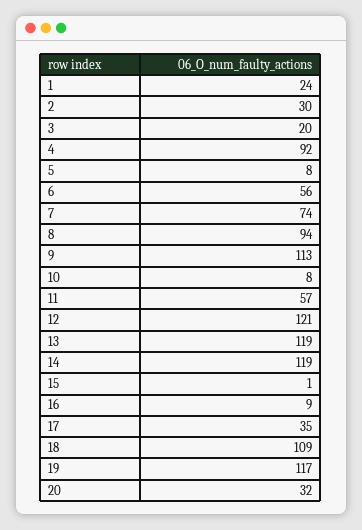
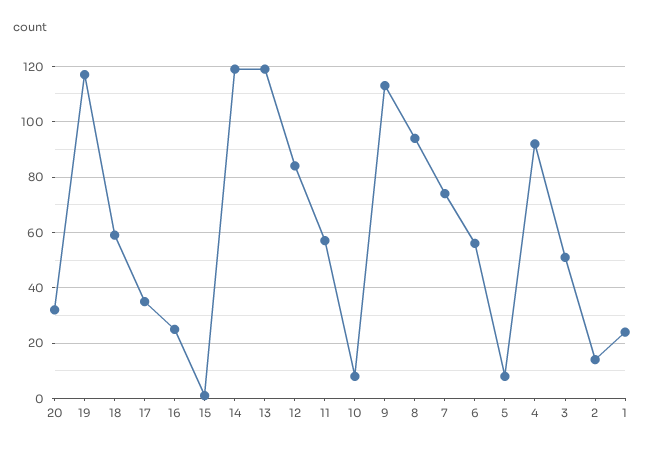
2: 30 -> 15
3: 20 -> 50
12: 121 -> 85
16: 9 -> 25
18: 109 -> 60

